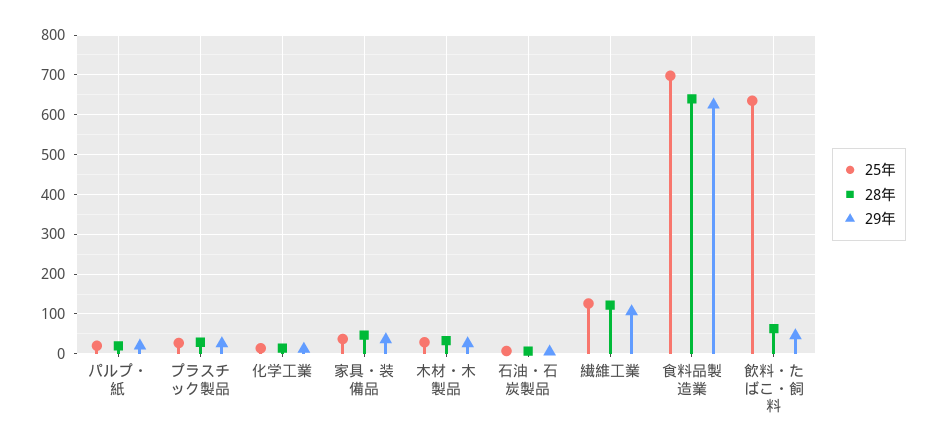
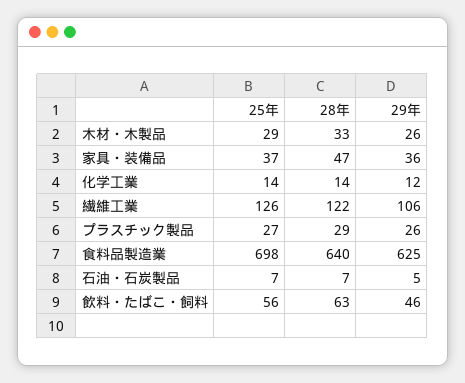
25年, パルプ・紙: 20 -> none
28年, パルプ・紙: 20 -> none
29年, パルプ・紙: 20 -> none
25年, 飲料・たばこ・飼料: 640 -> 56

